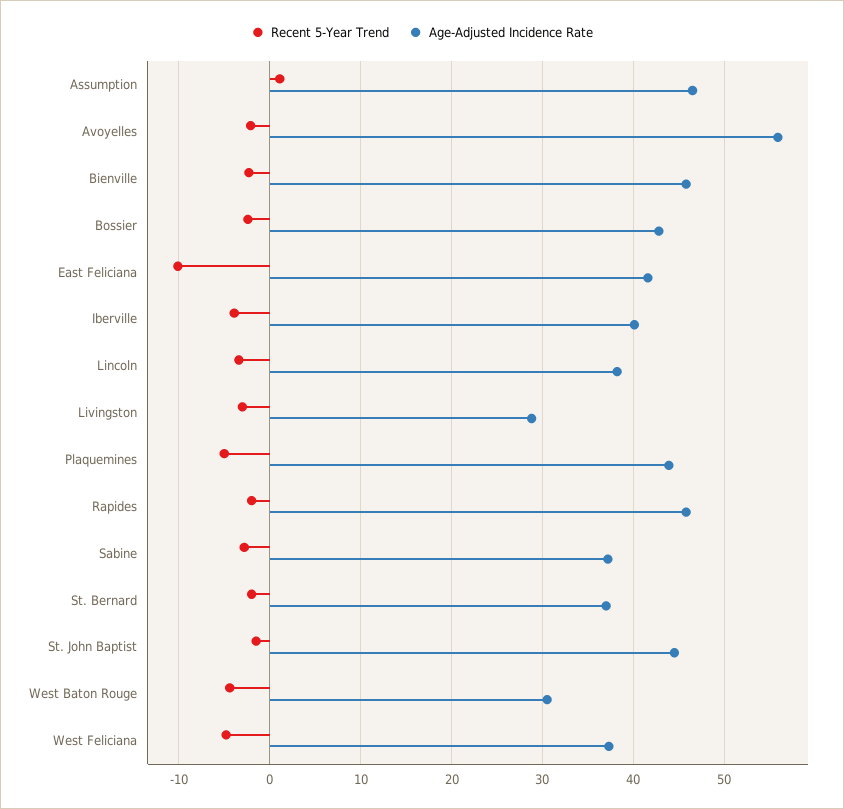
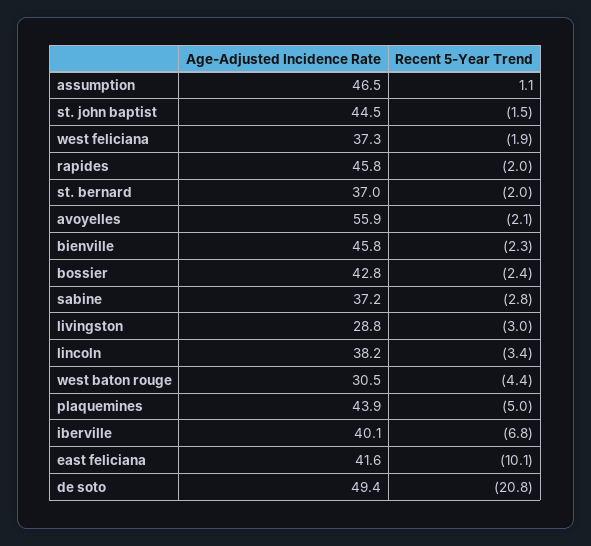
Recent 5-Year Trend, Iberville: -4 -> -6.8
Recent 5-Year Trend, West Feliciana: -5 -> -1.9
Age-Adjusted Incidence Rate, de soto: none -> 49.4
Recent 5-Year Trend, de soto: none -> -20.8

